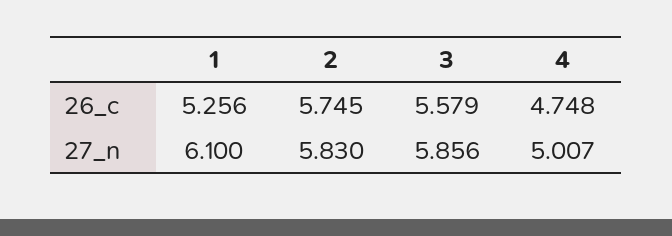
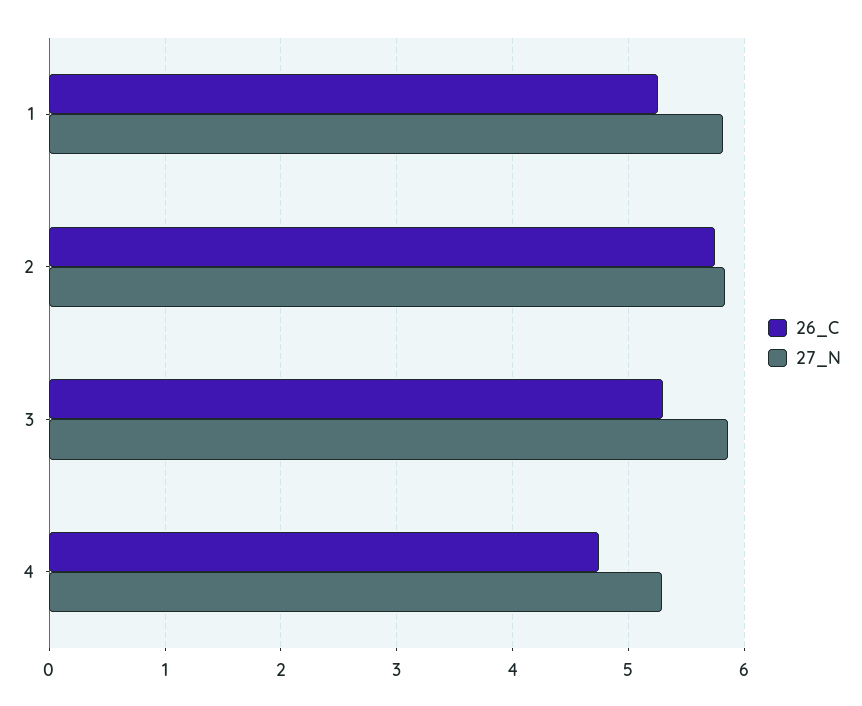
26_c, 3: 5.579 -> 5.3
27_n, 1: 6.1 -> 5.8
27_n, 4: 5.007 -> 5.3

